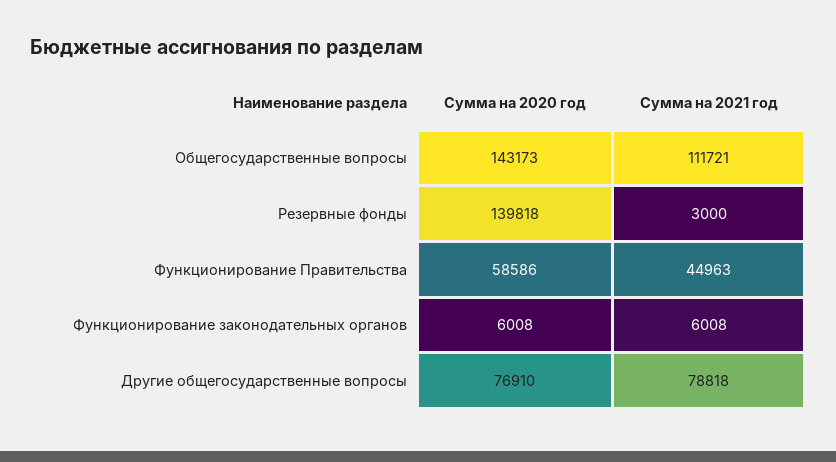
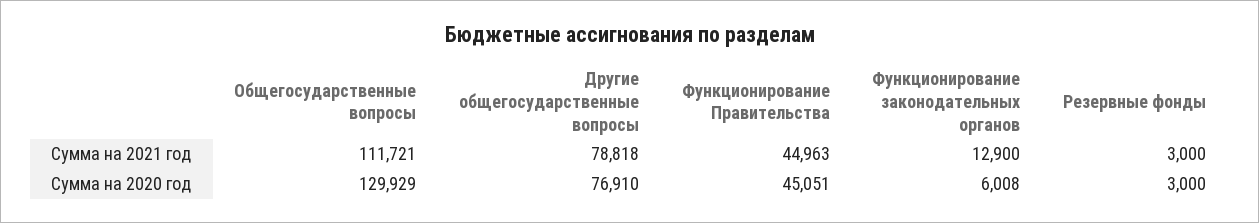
Сумма на 2020 год, Общегосударственные вопросы: 143173 -> 129929
Сумма на 2020 год, Резервные фонды: 139818 -> 3000
Сумма на 2020 год, Функционирование Правительства: 58586 -> 45051
Сумма на 2021 год, Функционирование законодательных органов: 6008 -> 12900

